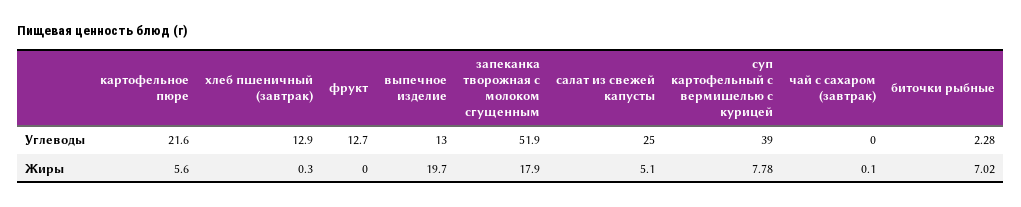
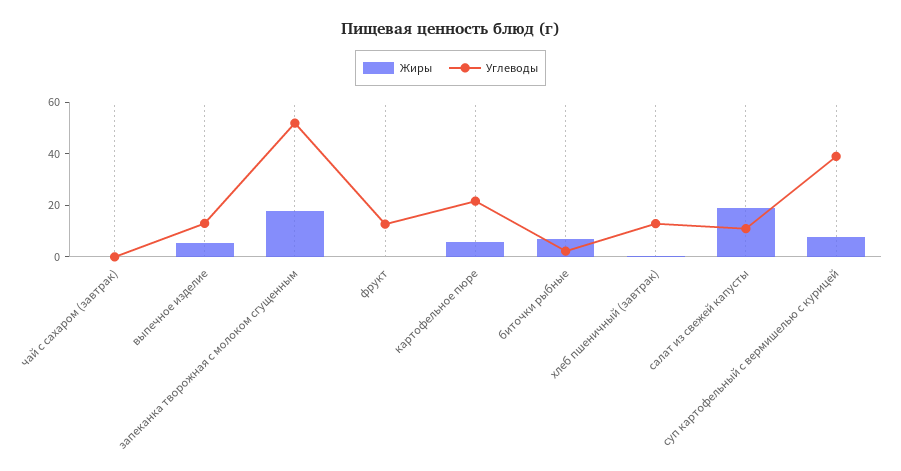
Углеводы, салат из свежей капусты: 25 -> 10
Жиры, выпечное изделие: 19.7 -> 5
Жиры, салат из свежей капусты: 5.1 -> 20

